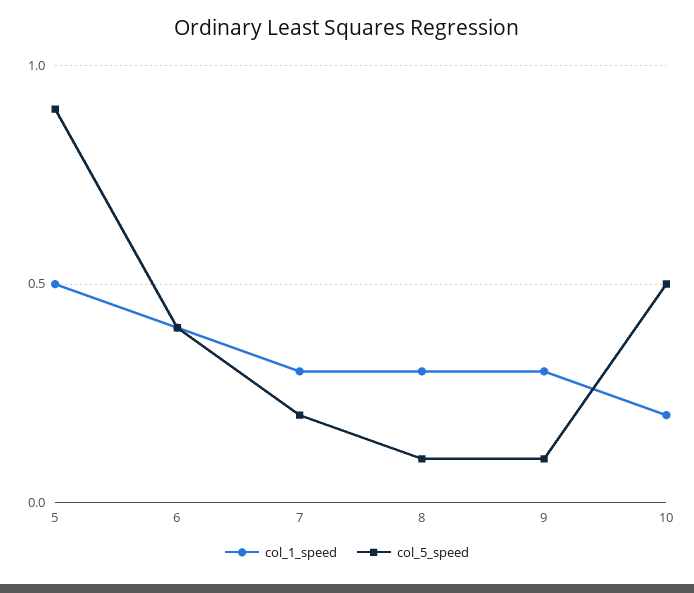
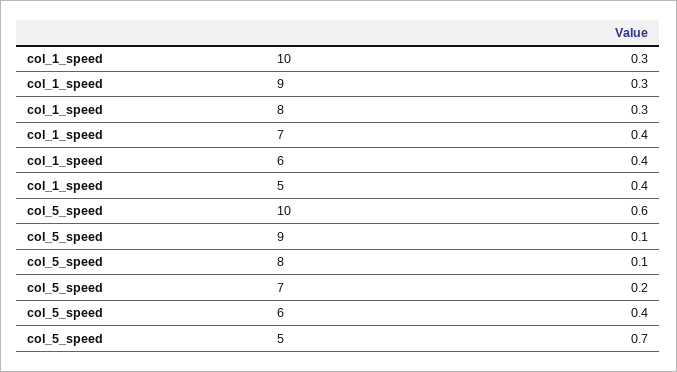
col_1_speed, 5: 0.5 -> 0.4
col_5_speed, 5: 0.9 -> 0.7
col_1_speed, 7: 0.3 -> 0.4
col_1_speed, 10: 0.2 -> 0.3
col_5_speed, 10: 0.5 -> 0.6

